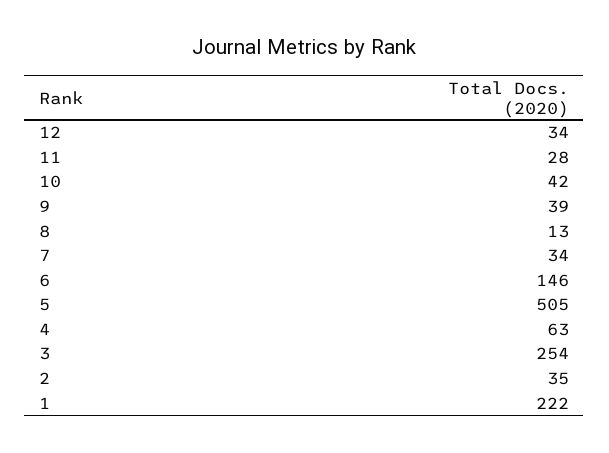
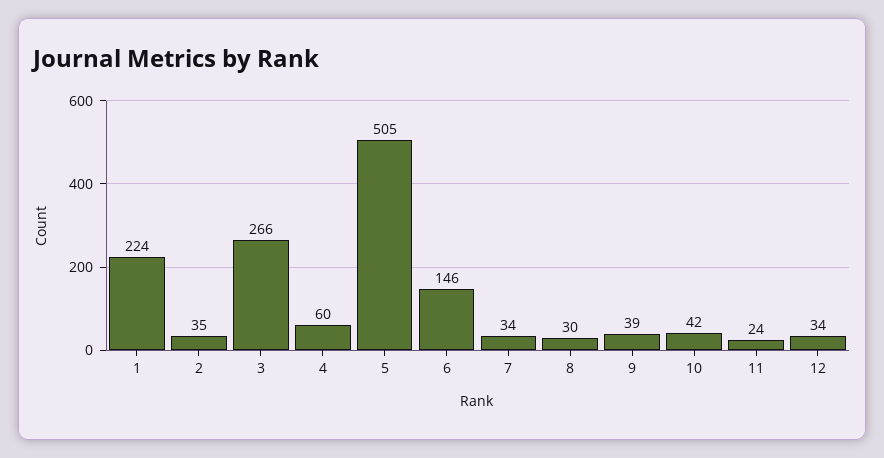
11: 28 -> 24
8: 13 -> 30
4: 63 -> 60
3: 254 -> 266
1: 222 -> 224

